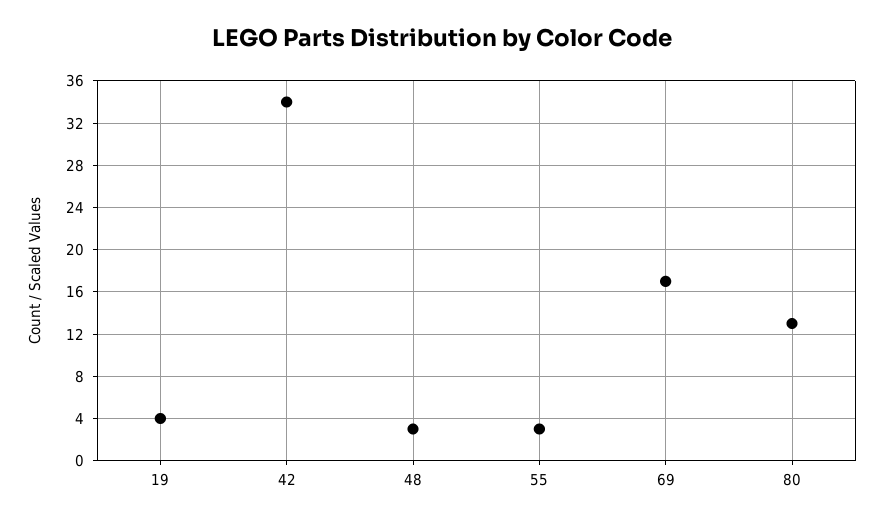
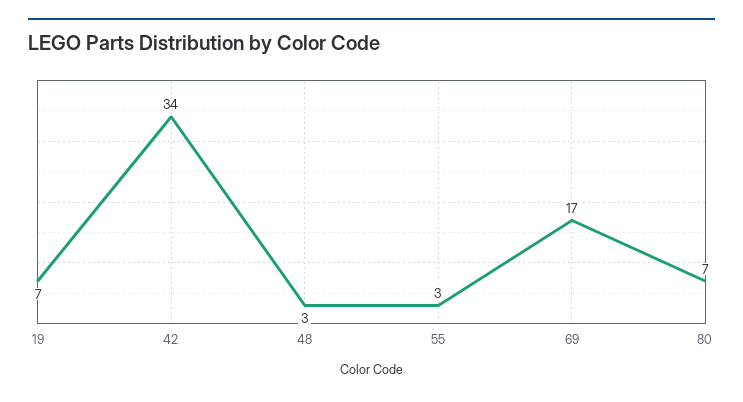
19: 4 -> 7
80: 13 -> 7

